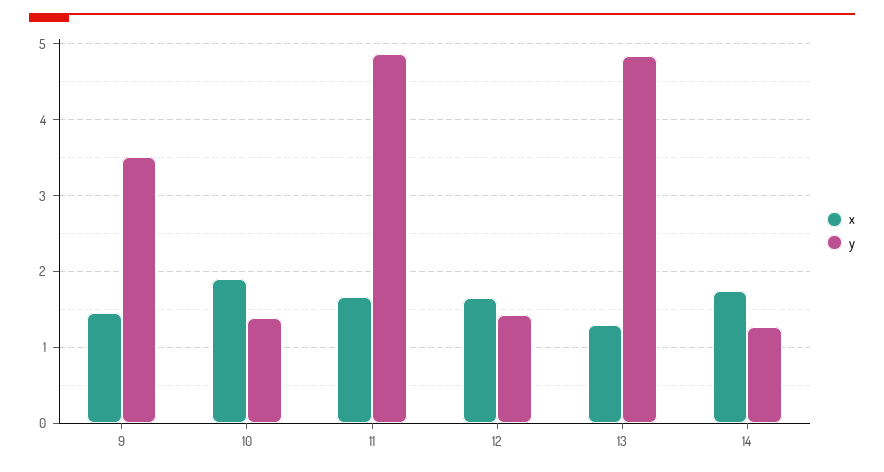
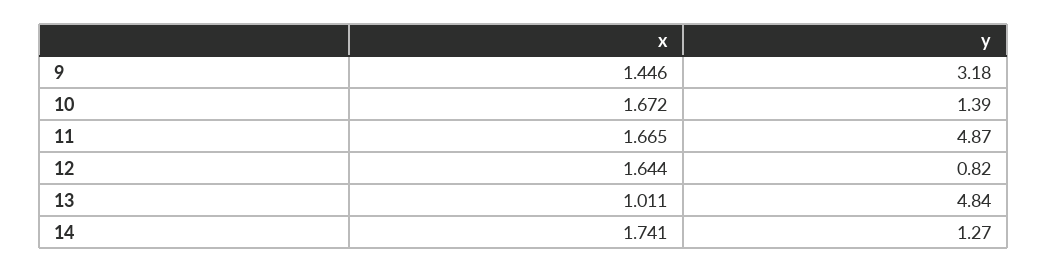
y, 9: 3.5 -> 3.18
x, 10: 1.9 -> 1.672
y, 12: 1.4 -> 0.82
x, 13: 1.3 -> 1.011

